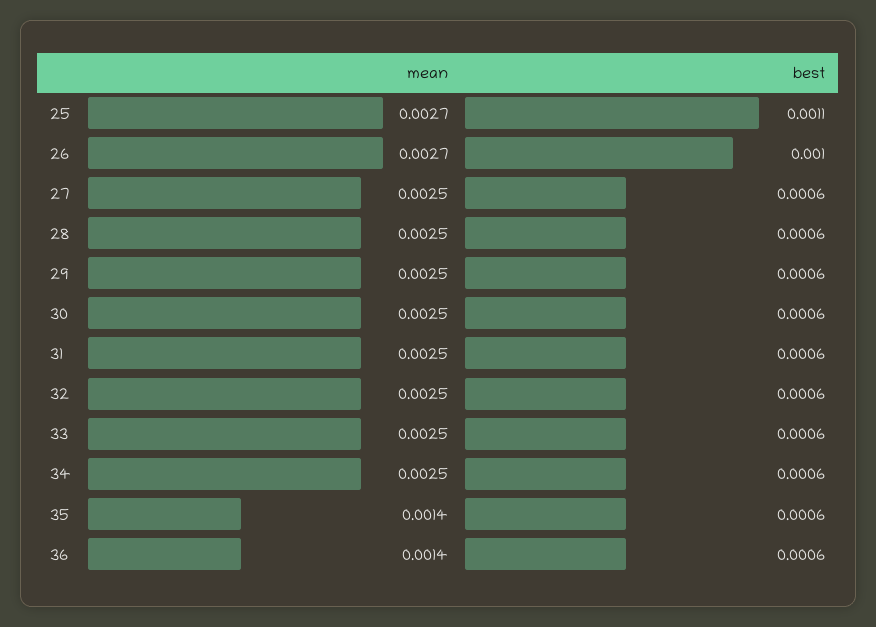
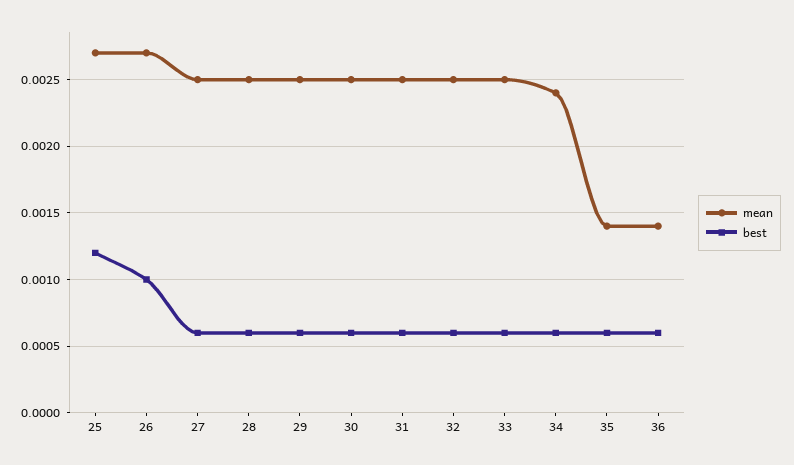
best, 25: 0.0011 -> 0.0012
mean, 34: 0.0025 -> 0.0024

